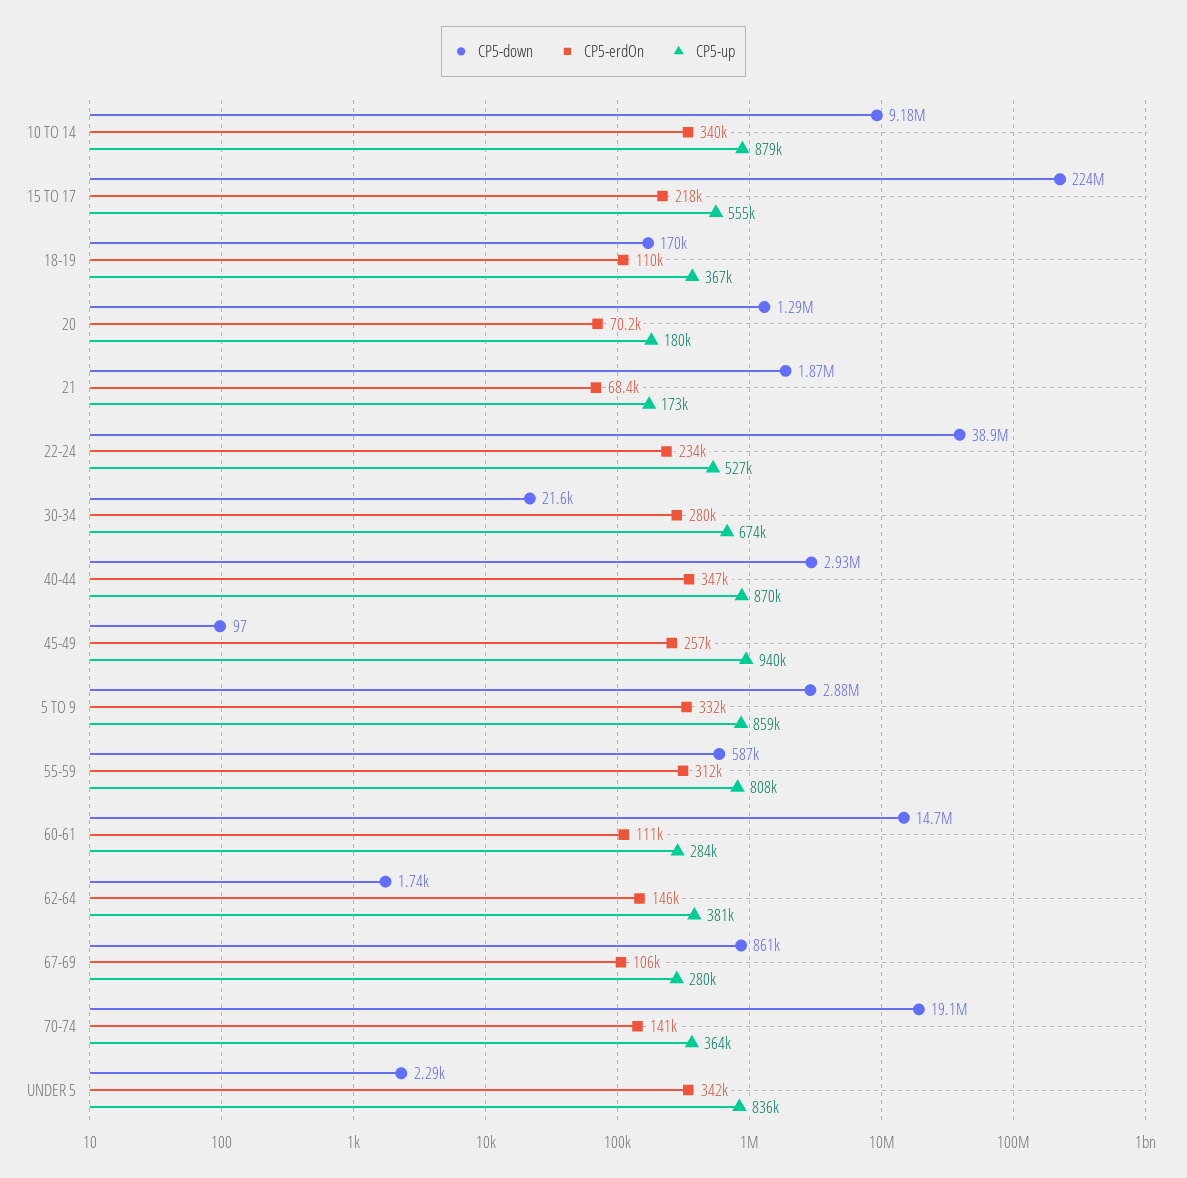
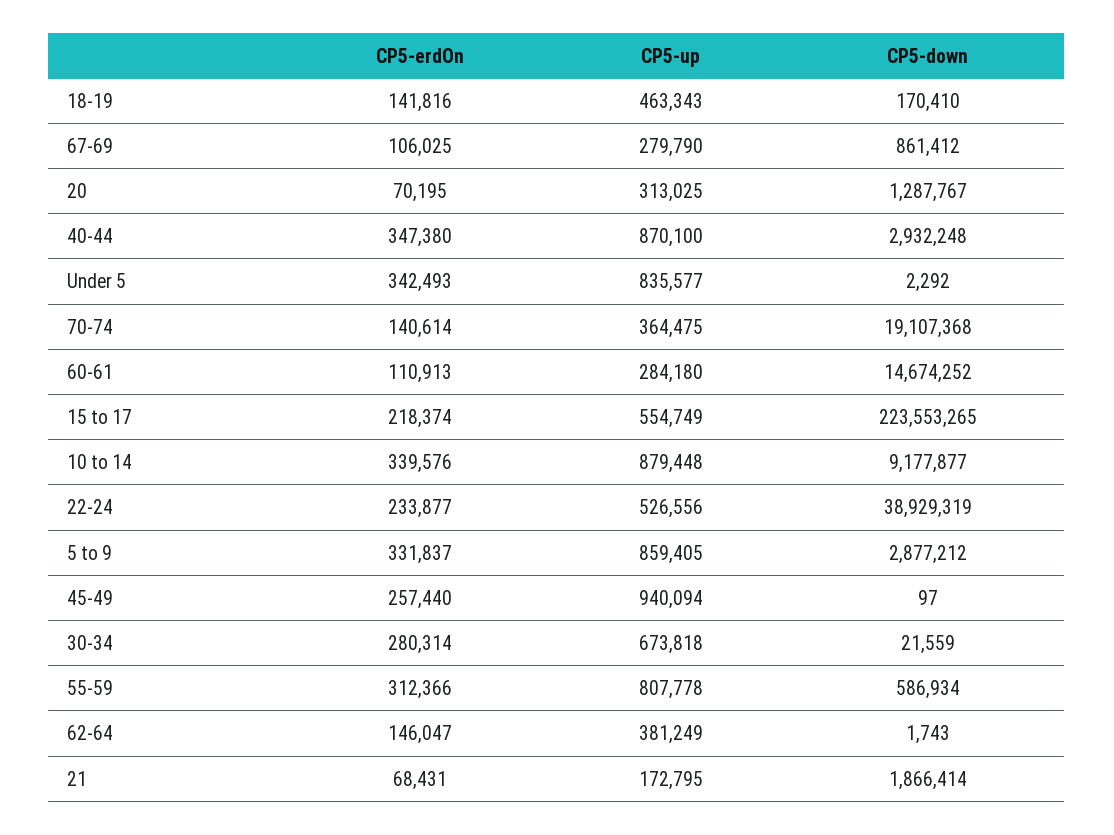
CP5-erdOn, 18-19: 110000 -> 141816
CP5-up, 18-19: 367000 -> 463343
CP5-up, 20: 180000 -> 313025

